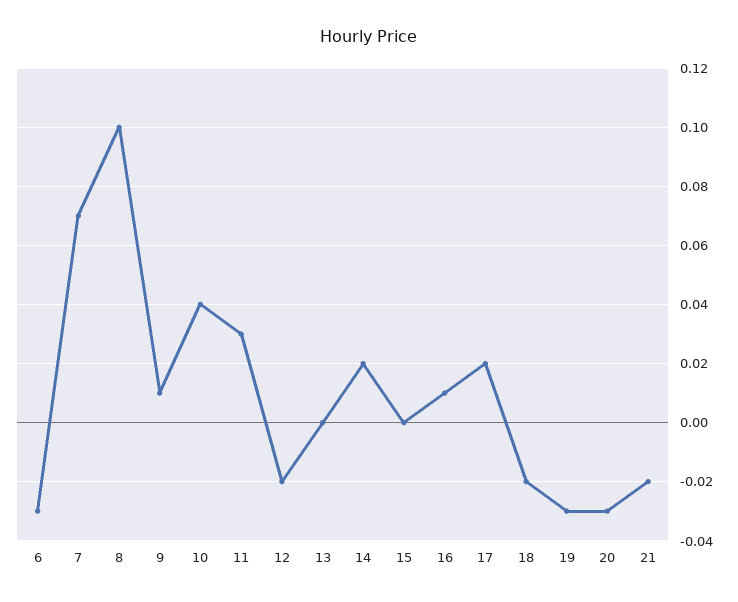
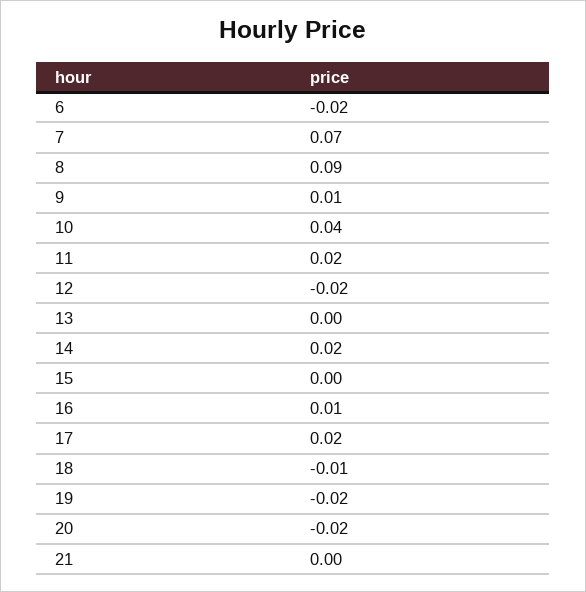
6: -0.03 -> -0.02
8: 0.1 -> 0.09
11: 0.03 -> 0.02
18: -0.02 -> -0.01
19: -0.03 -> -0.02
20: -0.03 -> -0.02
21: -0.02 -> 0

